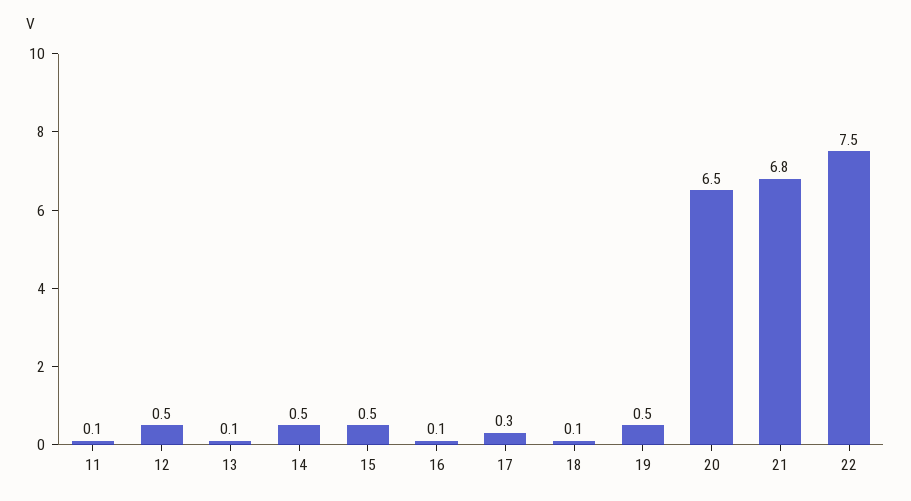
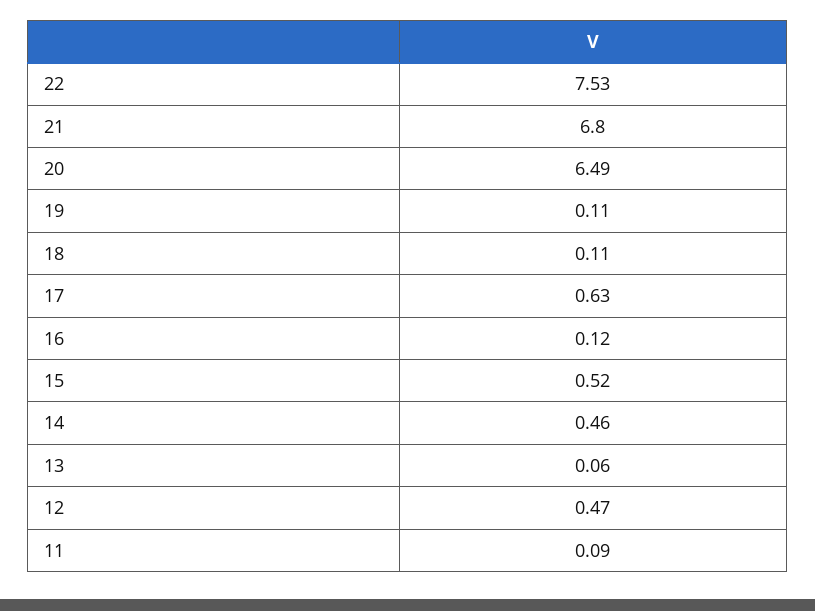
17: 0.3 -> 0.63
19: 0.5 -> 0.11

